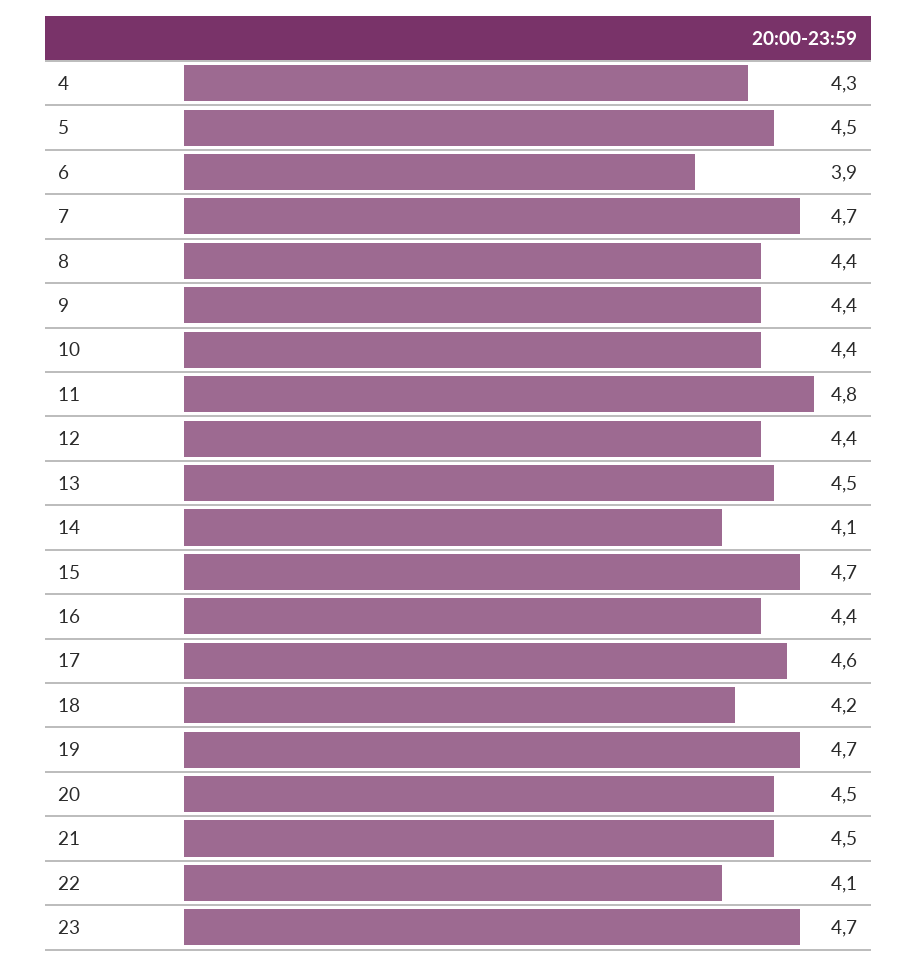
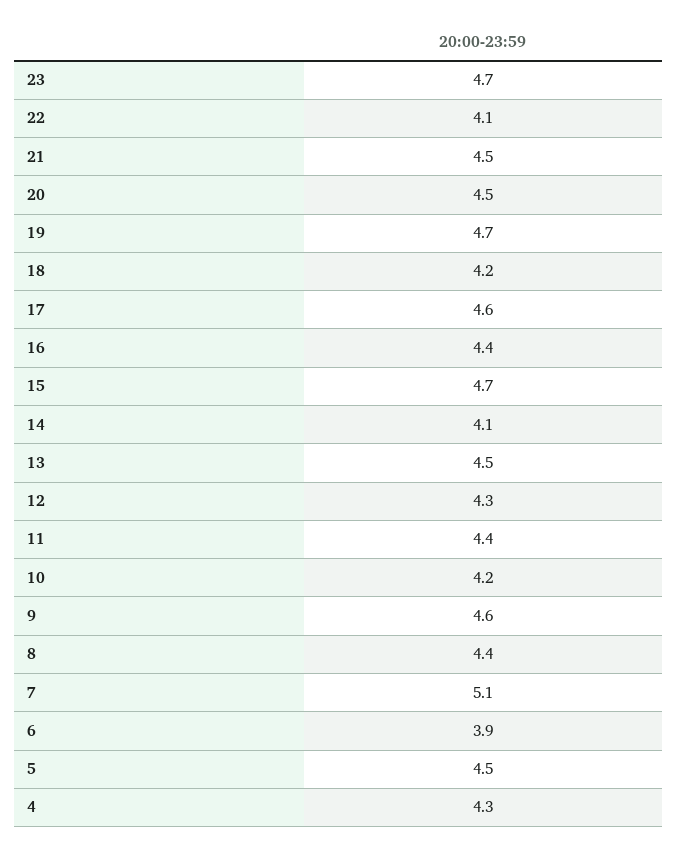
7: 4.7 -> 5.1
9: 4.4 -> 4.6
10: 4.4 -> 4.2
11: 4.8 -> 4.4
12: 4.4 -> 4.3

